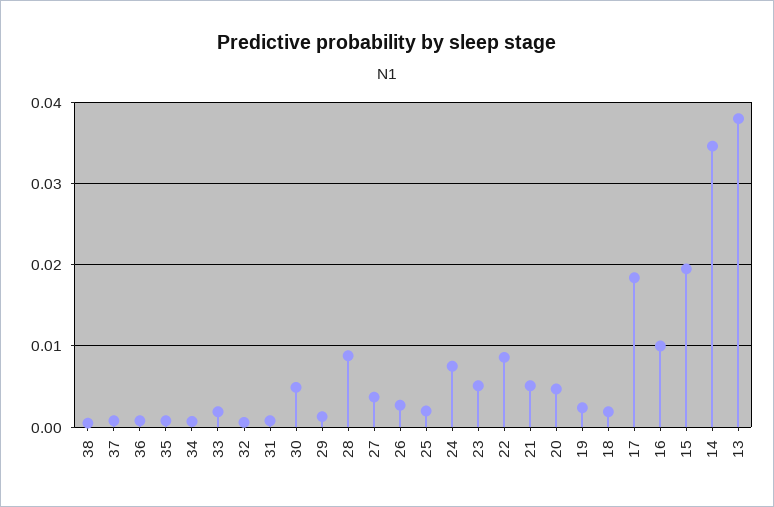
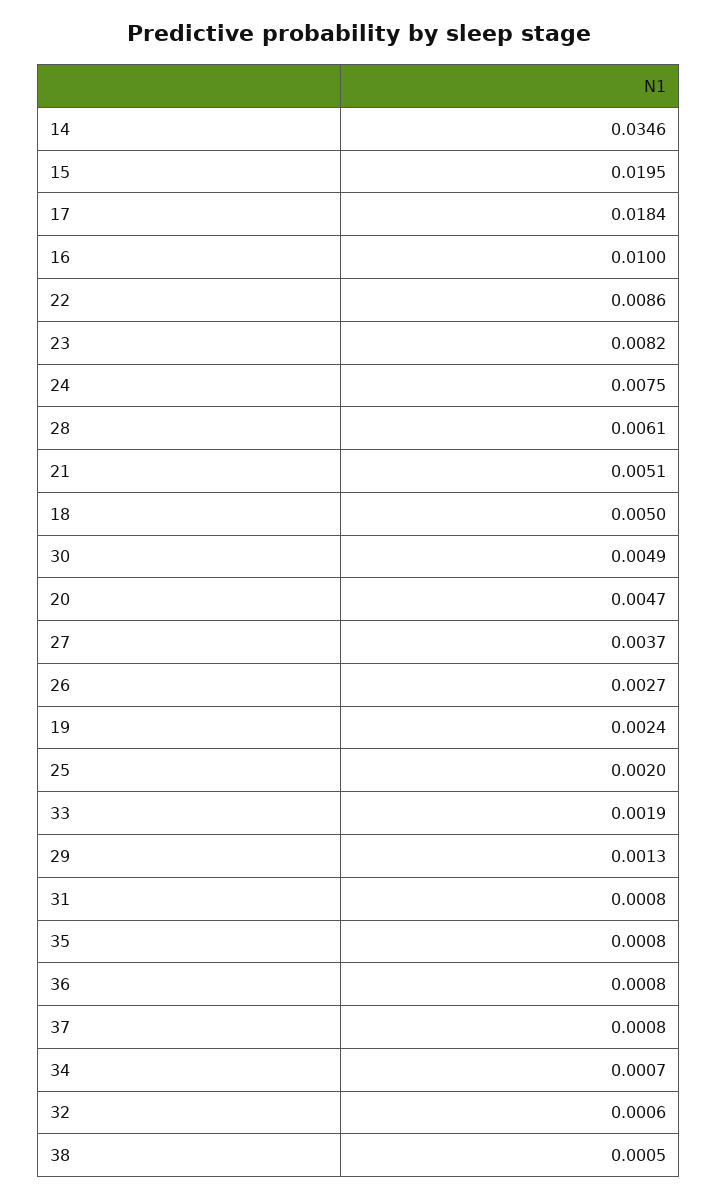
28: 0.009 -> 0.0061
23: 0.005 -> 0.0082
18: 0.002 -> 0.005
13: 0.038 -> none

